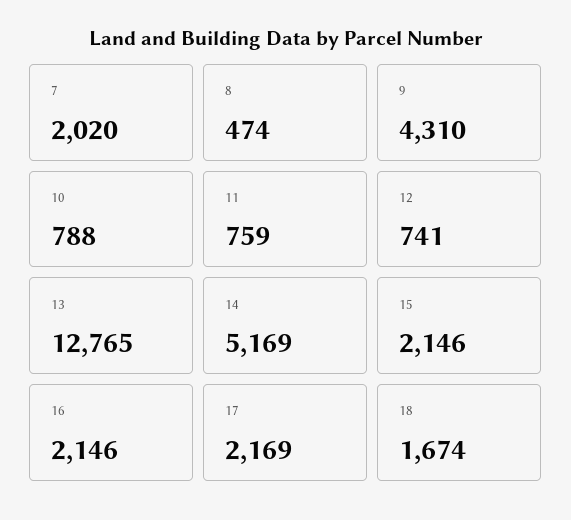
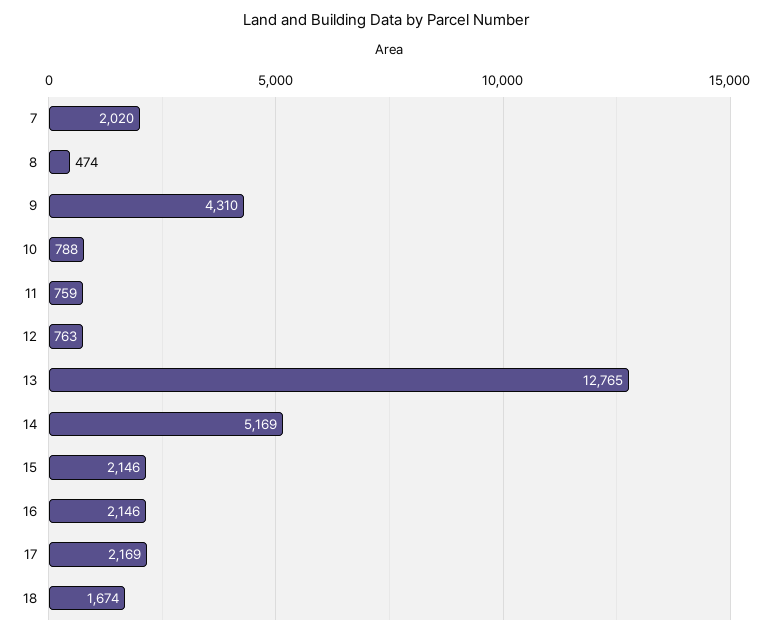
12: 741 -> 763

